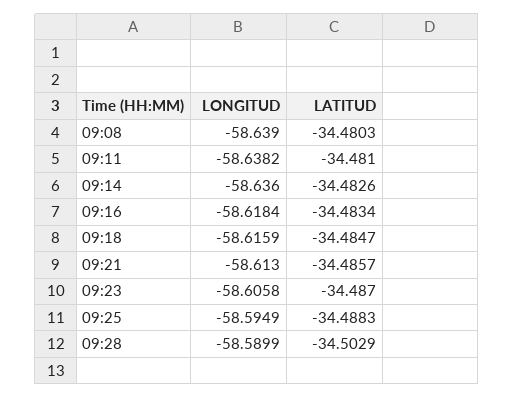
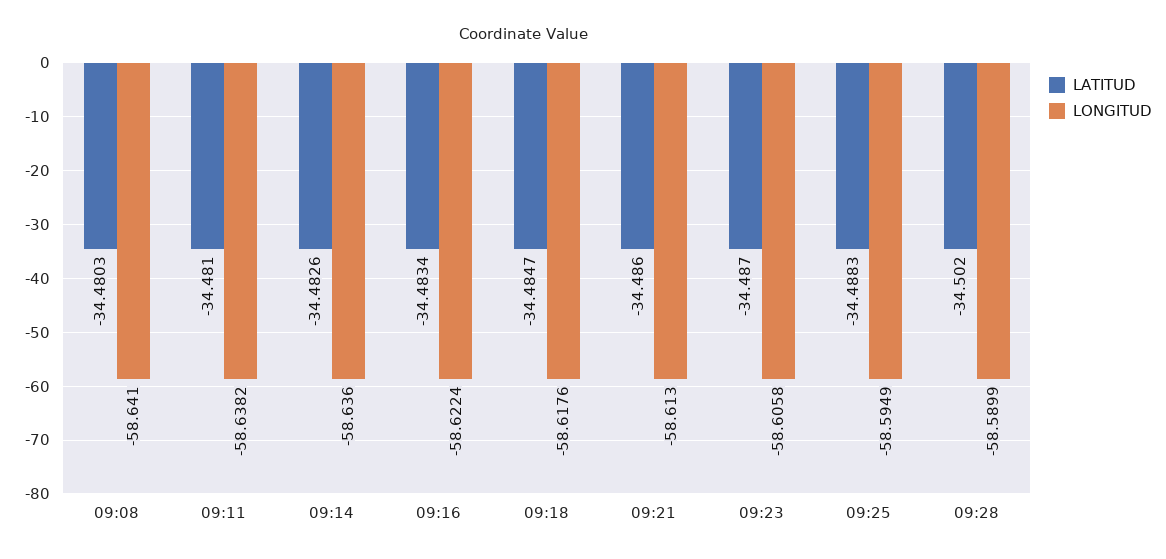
LONGITUD, 09:08: -58.639 -> -58.641
LONGITUD, 09:16: -58.6184 -> -58.6224
LONGITUD, 09:18: -58.6159 -> -58.6176
LATITUD, 09:21: -34.4857 -> -34.486
LATITUD, 09:28: -34.5029 -> -34.502

